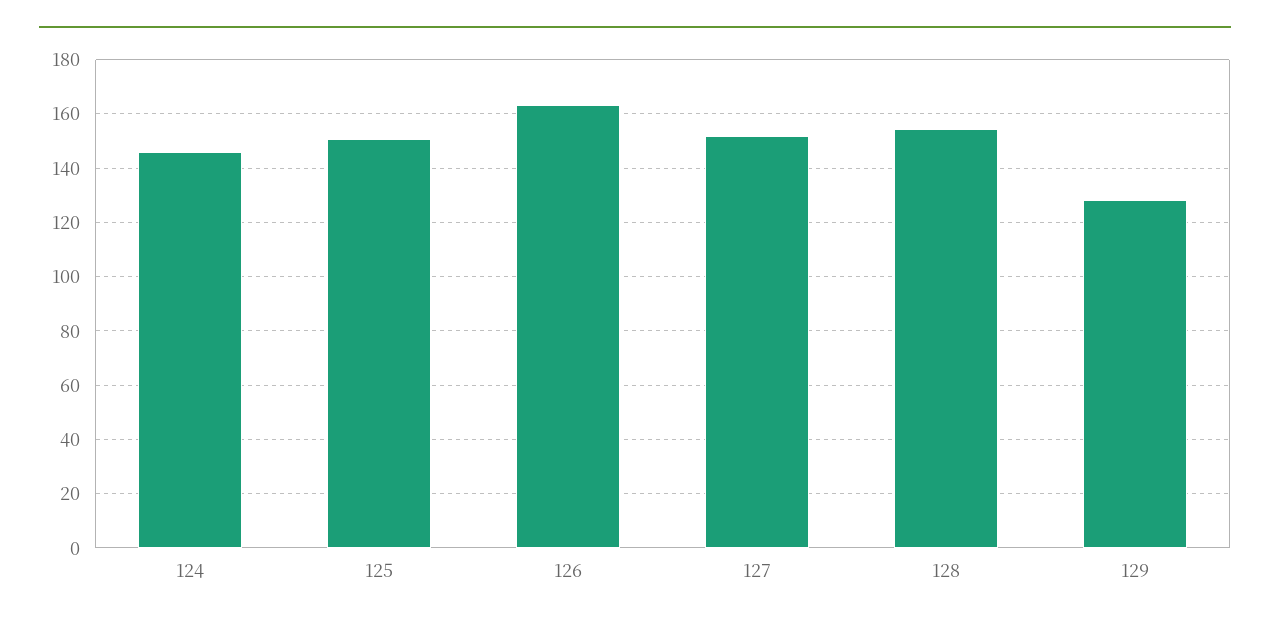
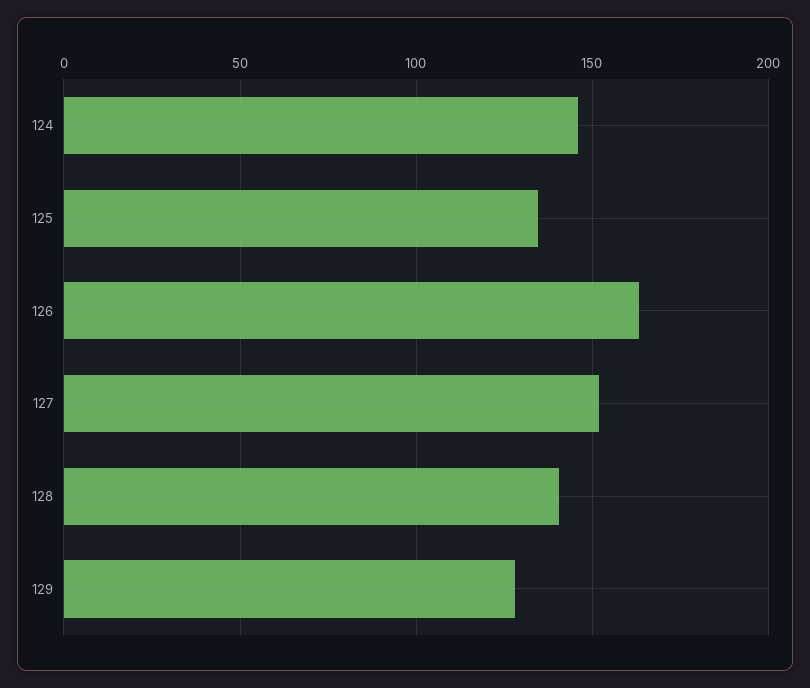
125: 150 -> 135
128: 155 -> 140

